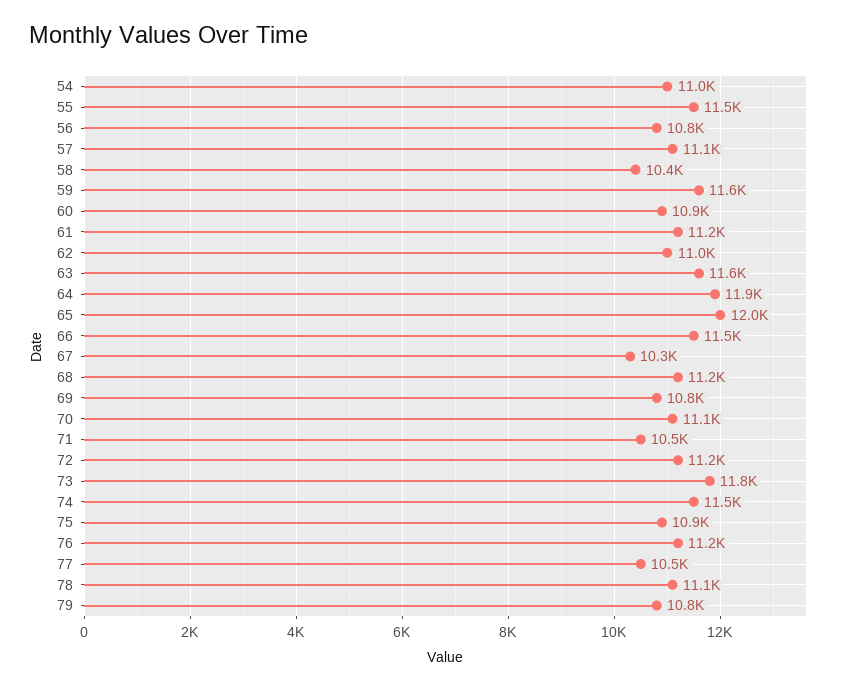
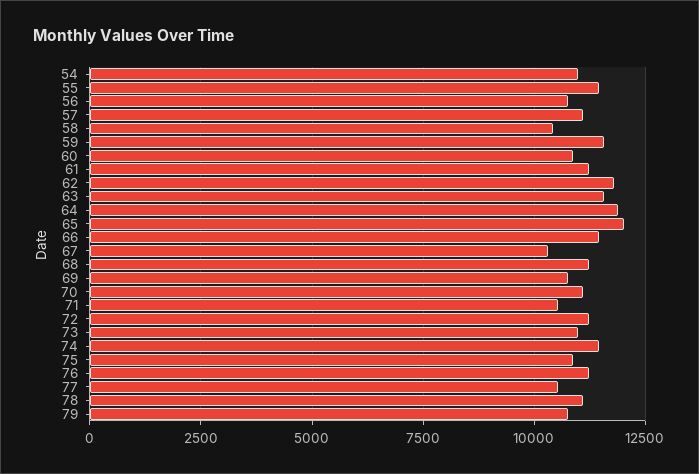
62: 11000 -> 11750
73: 11800 -> 11000

